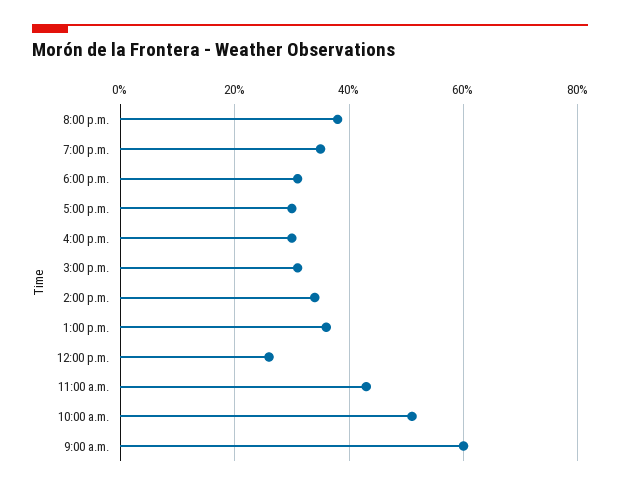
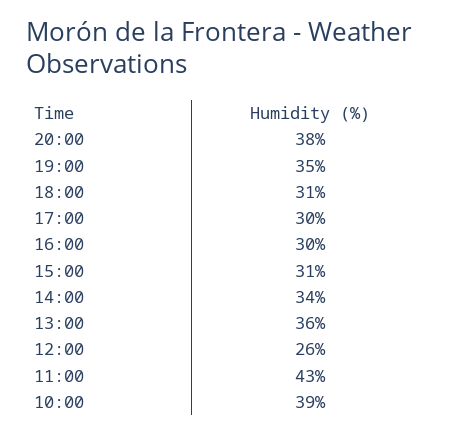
10:00 a.m.: 50 -> 39
9:00 a.m.: 60 -> none

